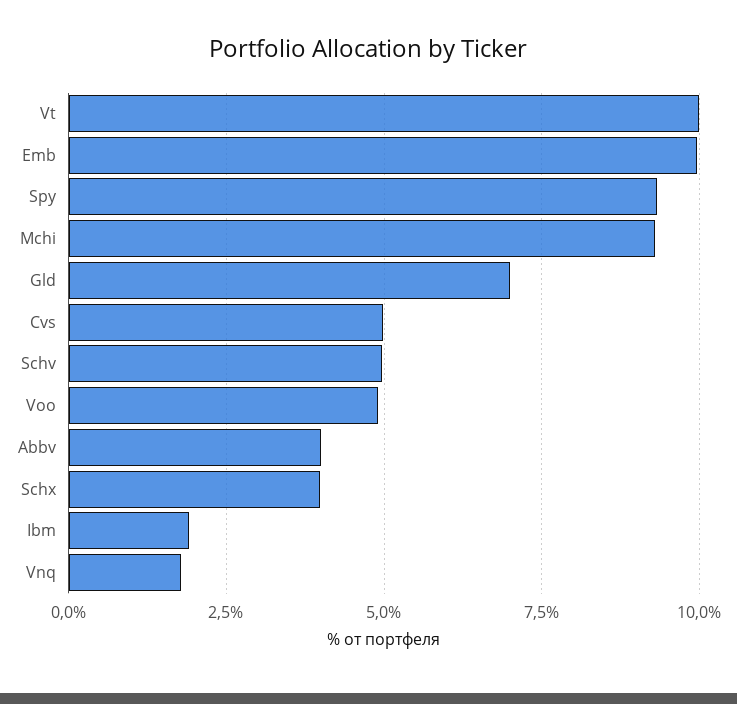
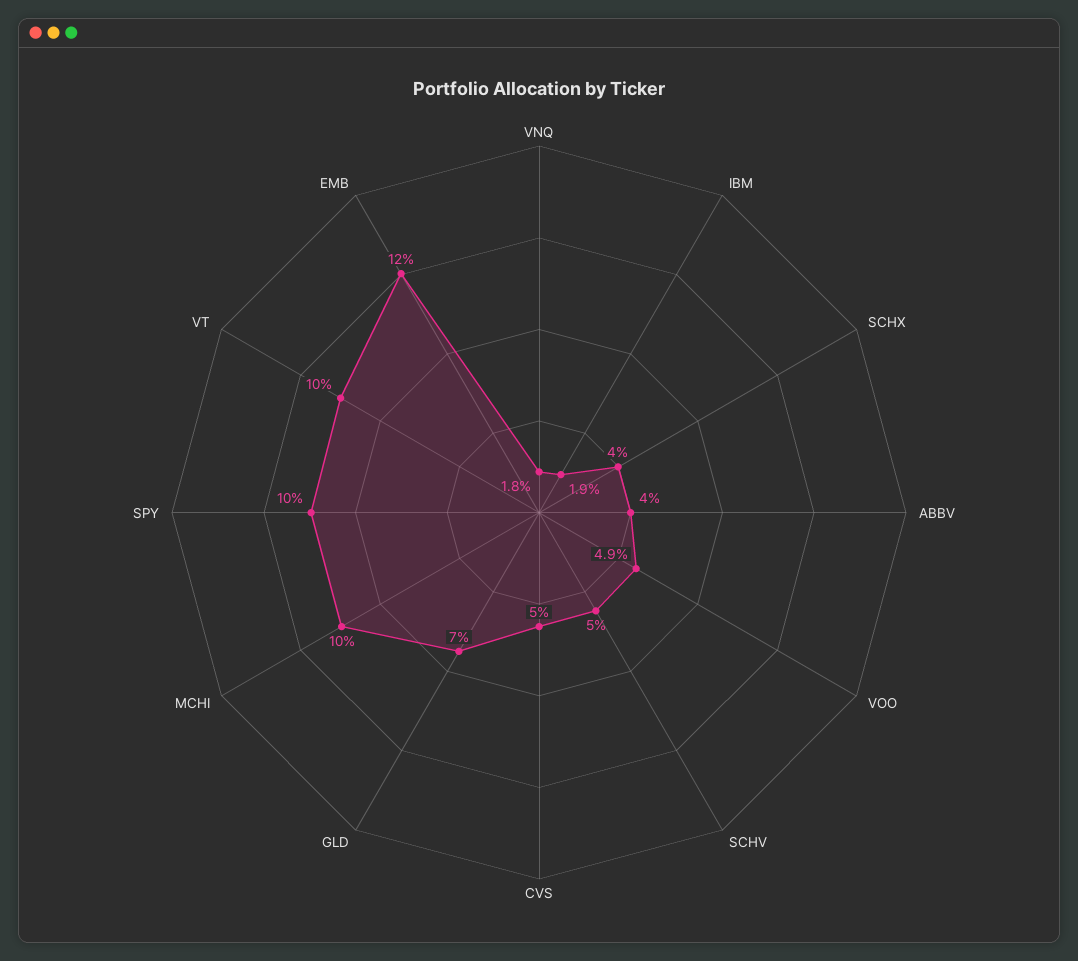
Emb: 10 -> 12
Spy: 9.25 -> 10
Mchi: 9.25 -> 10

